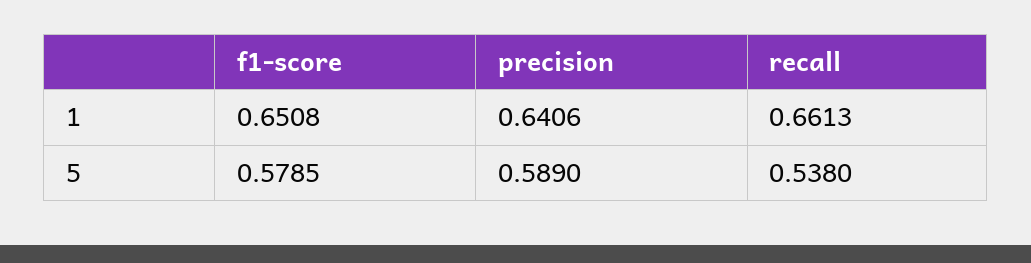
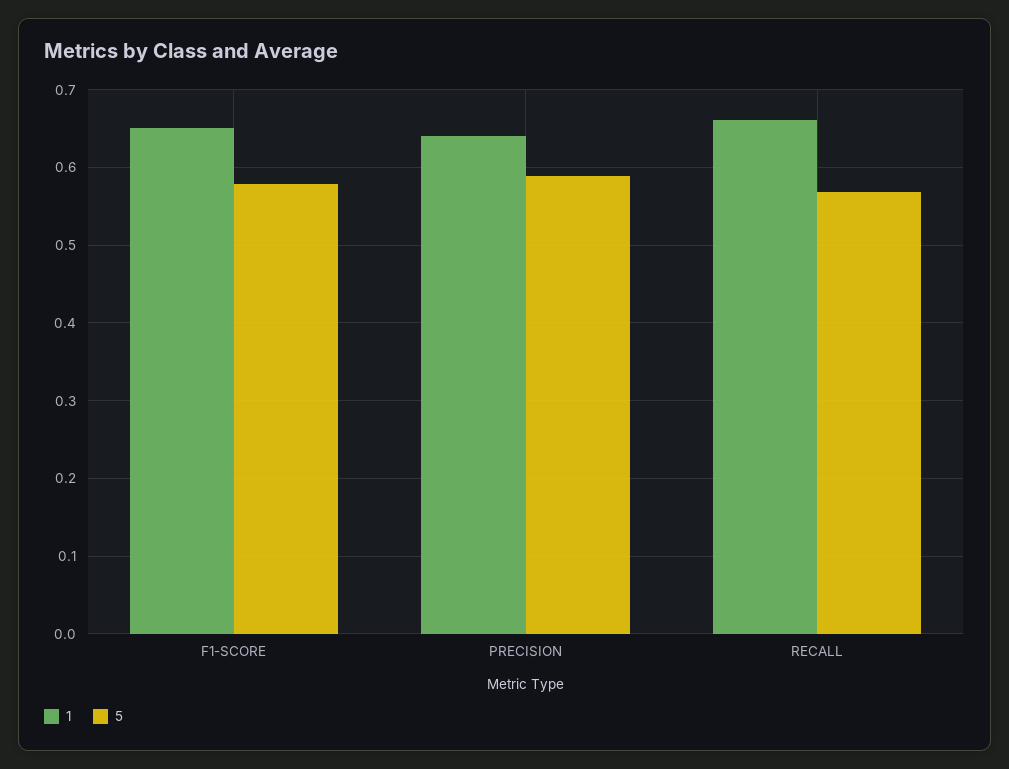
5, recall: 0.538 -> 0.57

